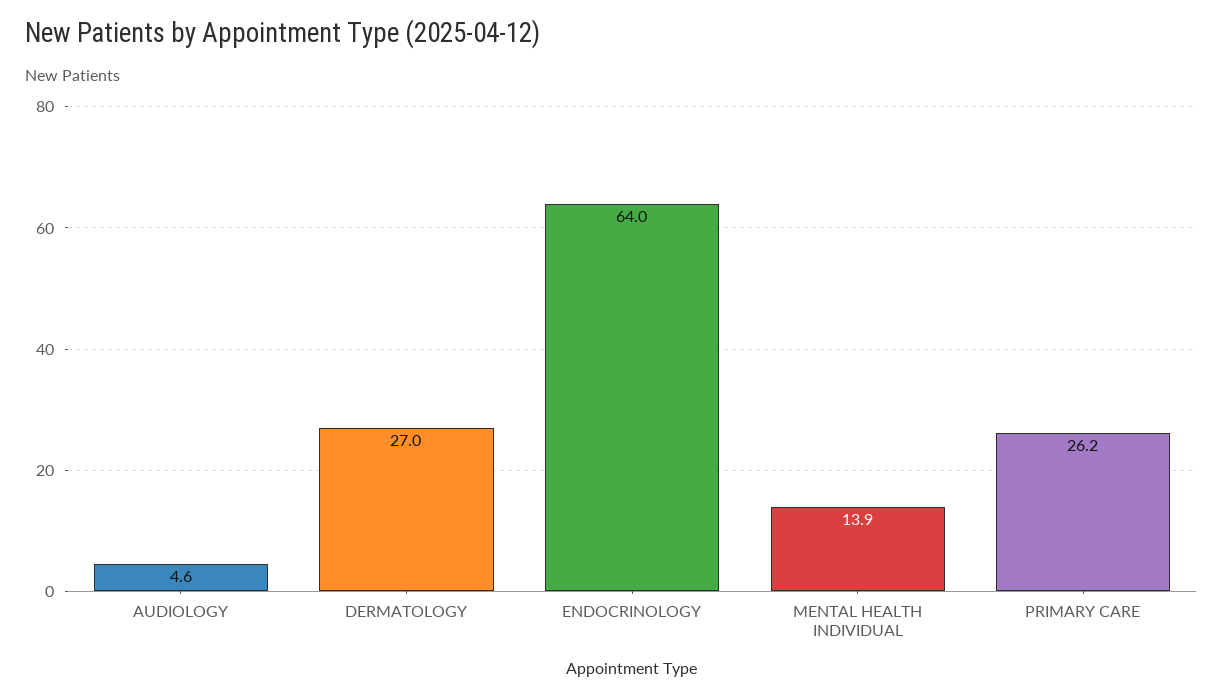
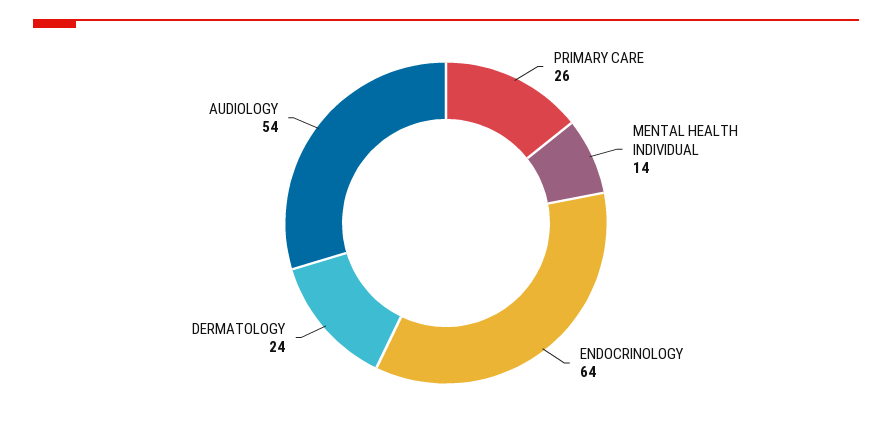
AUDIOLOGY: 4.6 -> 54
DERMATOLOGY: 27 -> 24

